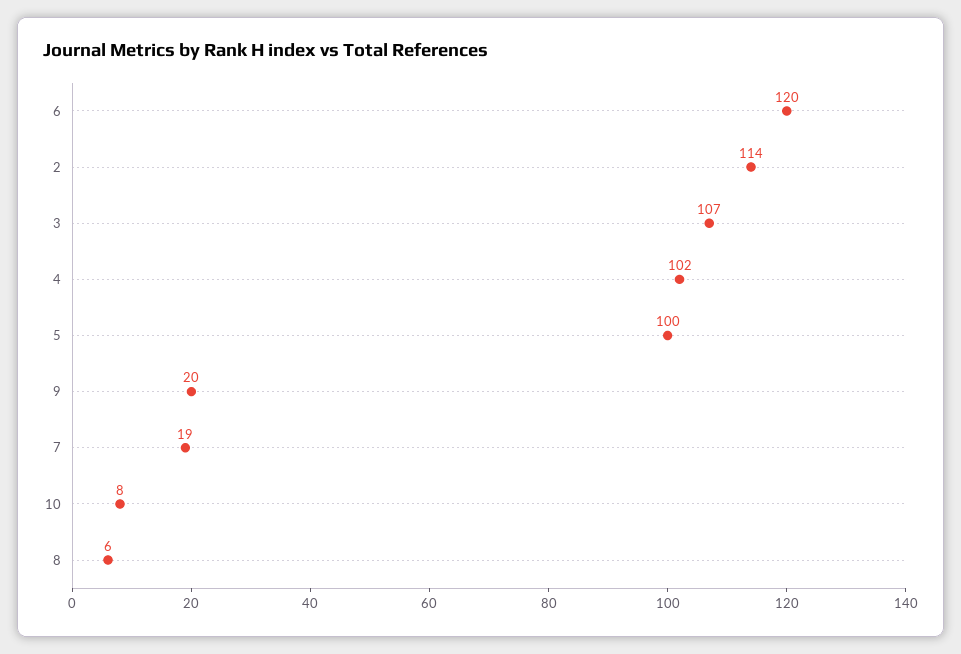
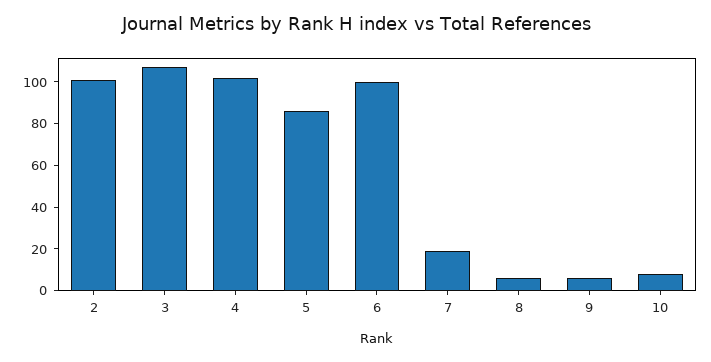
6: 120 -> 100
2: 114 -> 100
5: 100 -> 85
9: 20 -> 5

